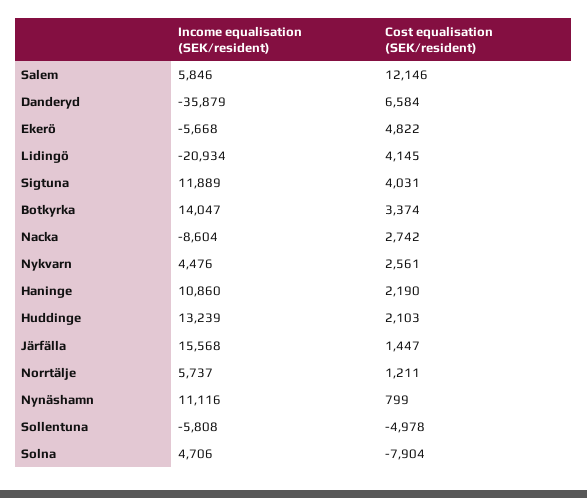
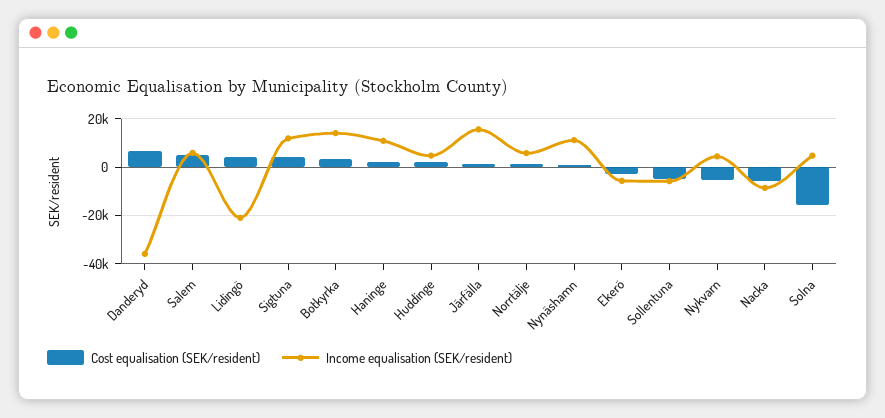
Cost equalisation (SEK/resident), Salem: 12146 -> 5000
Cost equalisation (SEK/resident), Ekerö: 4822 -> -2500
Cost equalisation (SEK/resident), Nacka: 2742 -> -5000
Cost equalisation (SEK/resident), Nykvarn: 2561 -> -5000
Income equalisation (SEK/resident), Huddinge: 13239 -> 5000
Cost equalisation (SEK/resident), Solna: -7904 -> -15000

